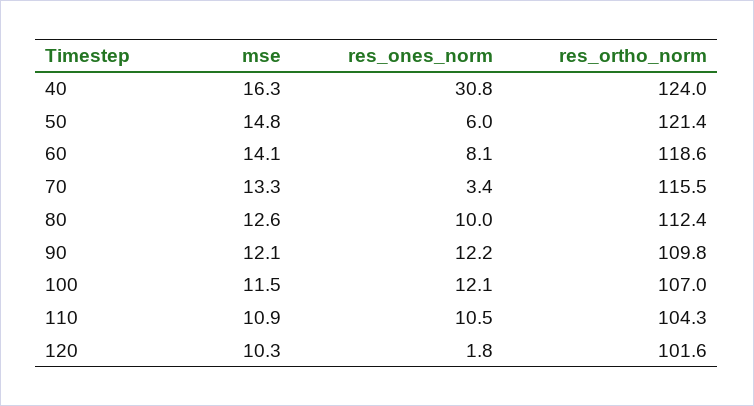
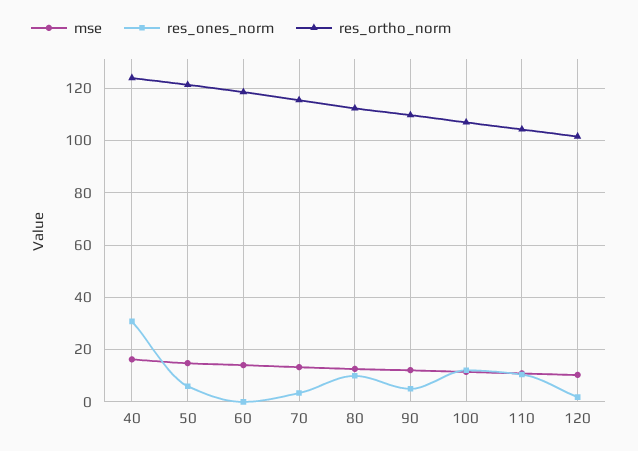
res_ones_norm, 60: 8.1 -> 0
res_ones_norm, 90: 12.2 -> 5

